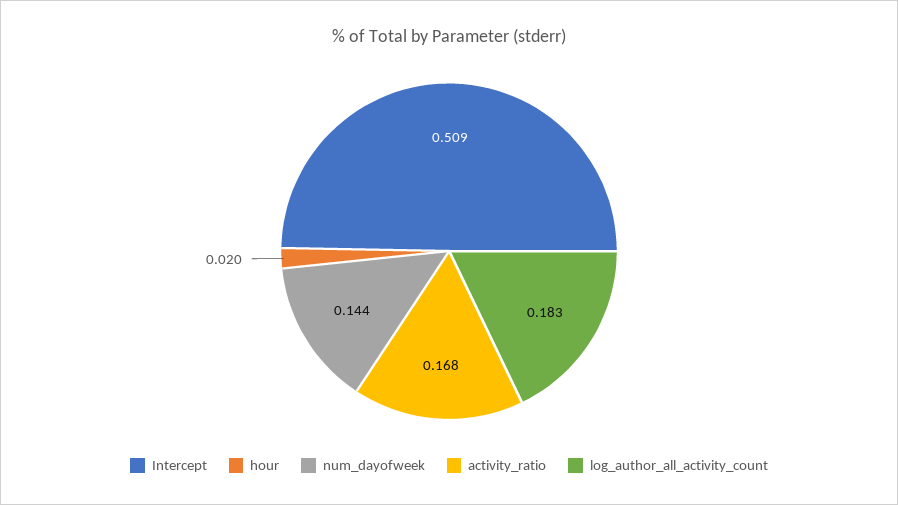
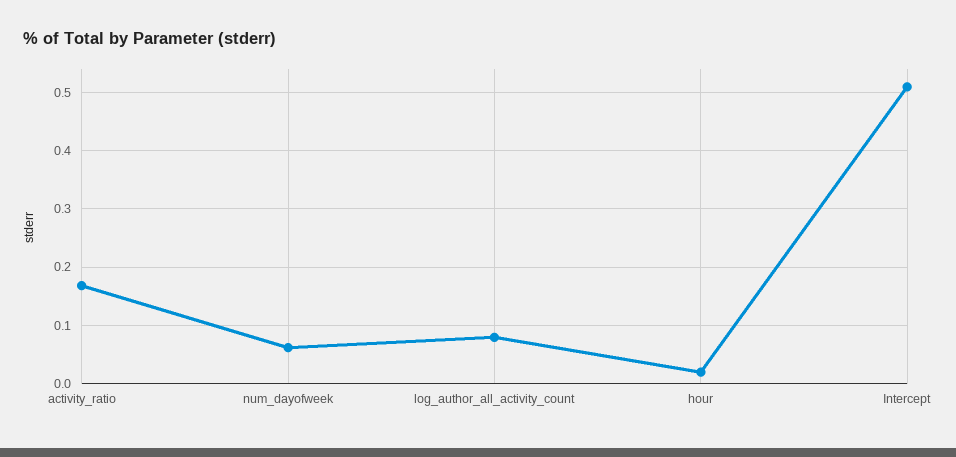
num_dayofweek: 0.144 -> 0.06
log_author_all_activity_count: 0.183 -> 0.08

